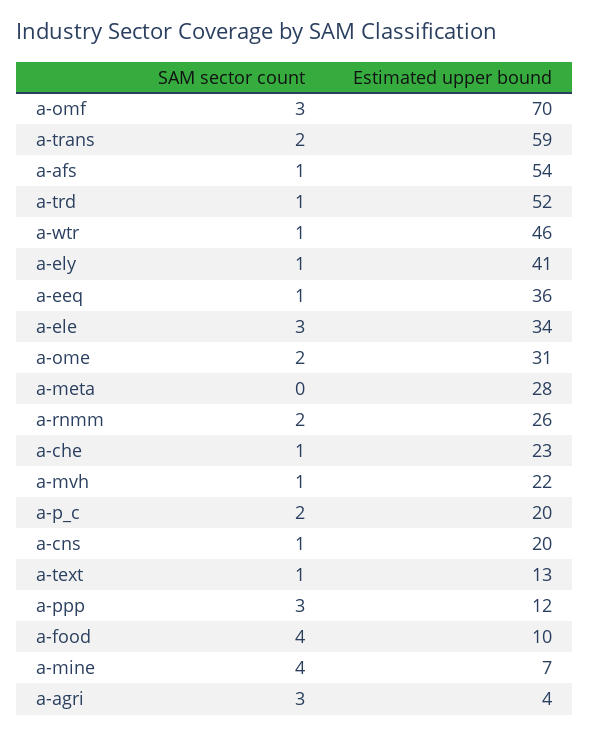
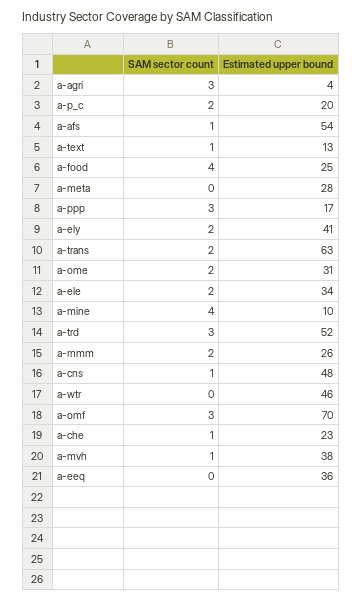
Estimated upper bound, a-trans: 59 -> 63
SAM sector count, a-trd: 1 -> 3
SAM sector count, a-wtr: 1 -> 0
SAM sector count, a-ely: 1 -> 2
SAM sector count, a-eeq: 1 -> 0
SAM sector count, a-ele: 3 -> 2
Estimated upper bound, a-mvh: 22 -> 38
Estimated upper bound, a-cns: 20 -> 48
Estimated upper bound, a-ppp: 12 -> 17
Estimated upper bound, a-food: 10 -> 25
Estimated upper bound, a-mine: 7 -> 10

